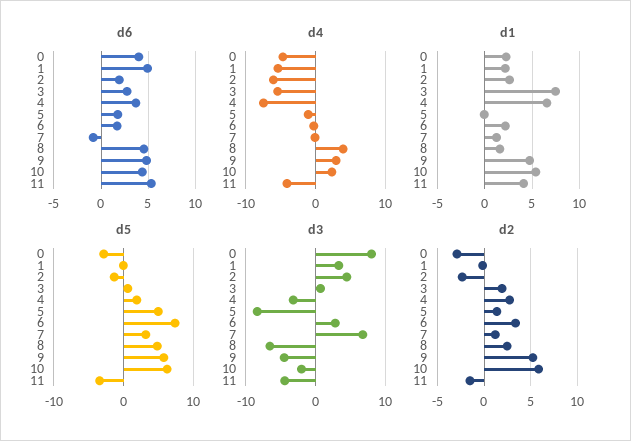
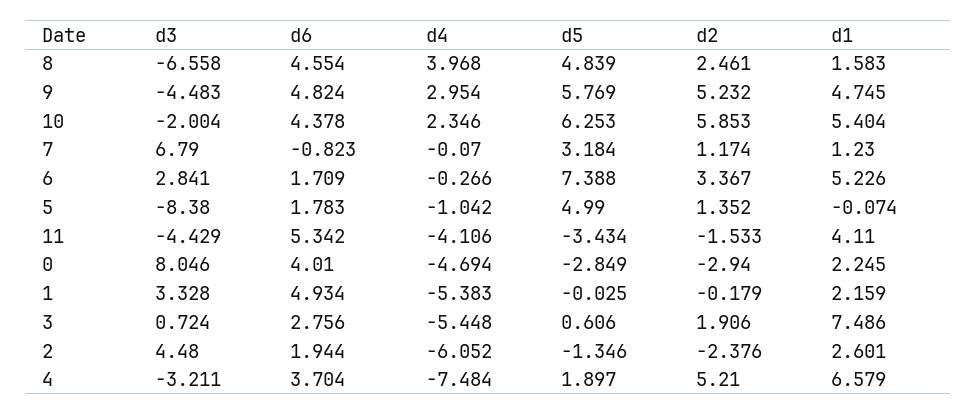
d1, 6: 2 -> 5.226
d2, 4: 3 -> 5.21

